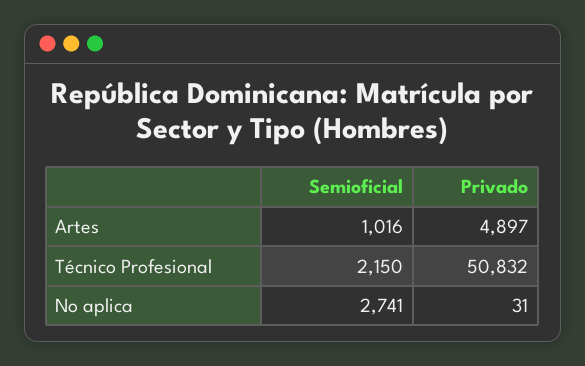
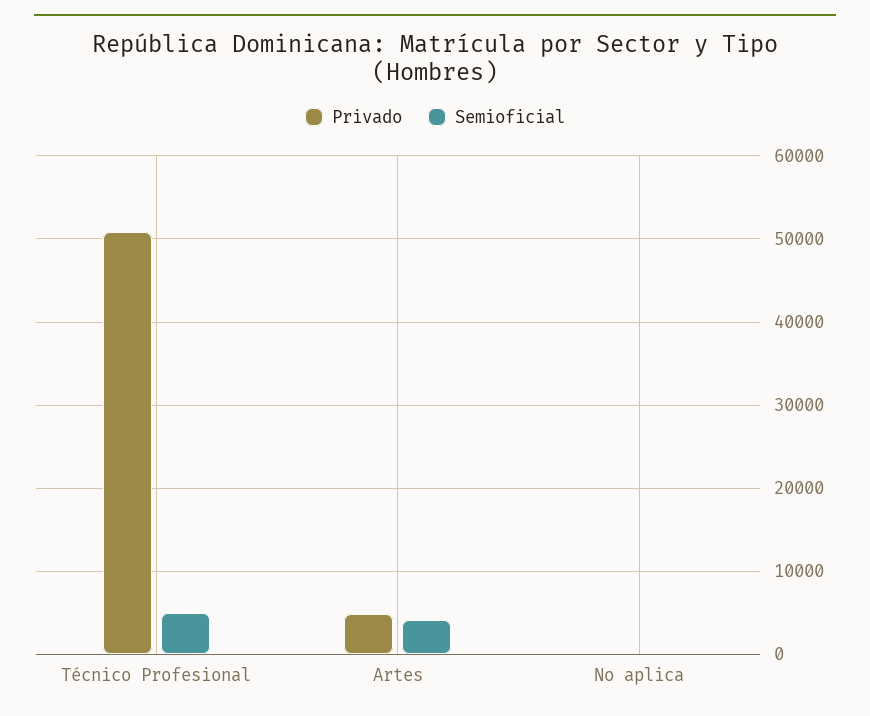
Semioficial, Artes: 1016 -> 4000
Semioficial, Técnico Profesional: 2150 -> 5000
Semioficial, No aplica: 2741 -> 0

